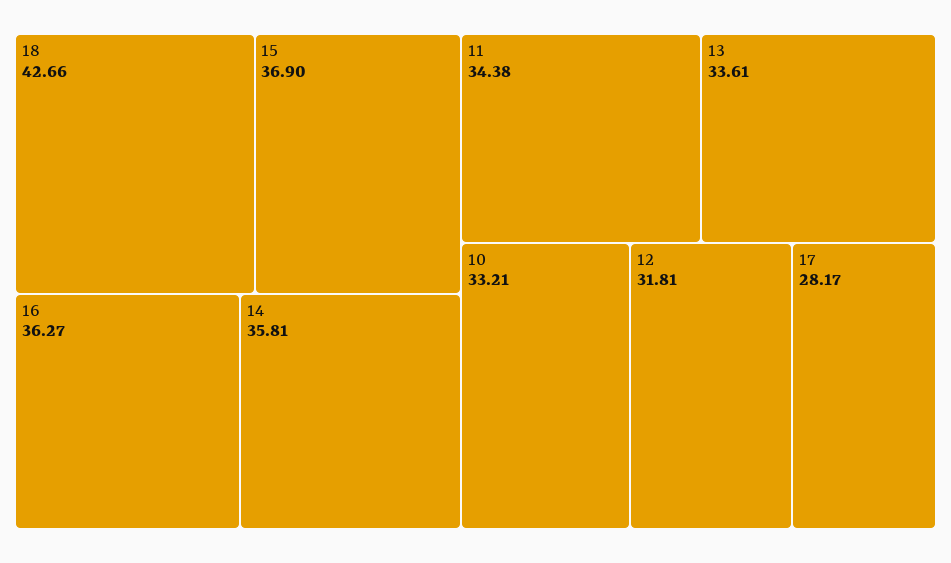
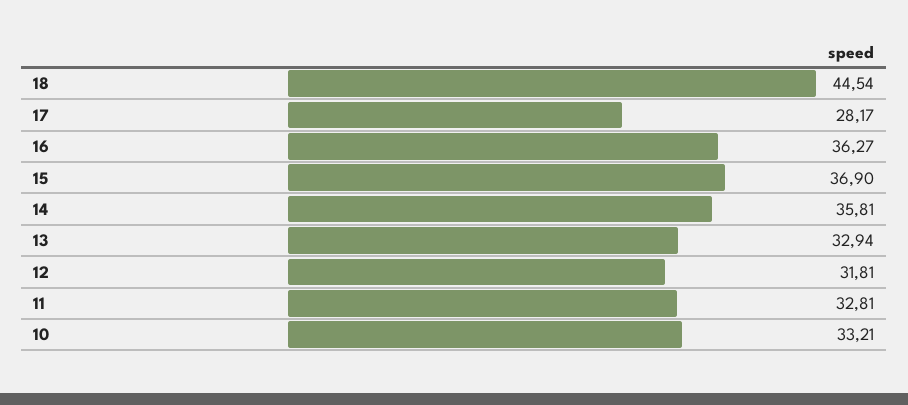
18: 42.66 -> 44.54
11: 34.38 -> 32.81
13: 33.61 -> 32.94

